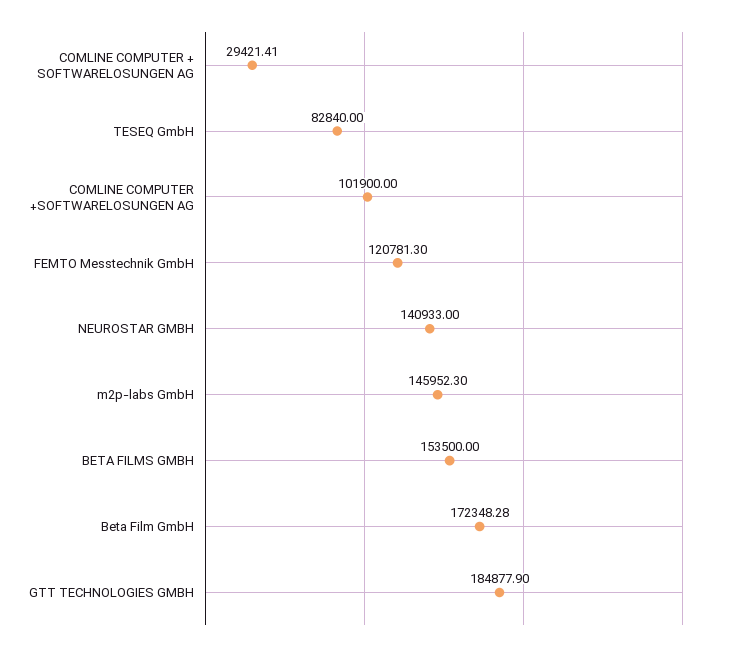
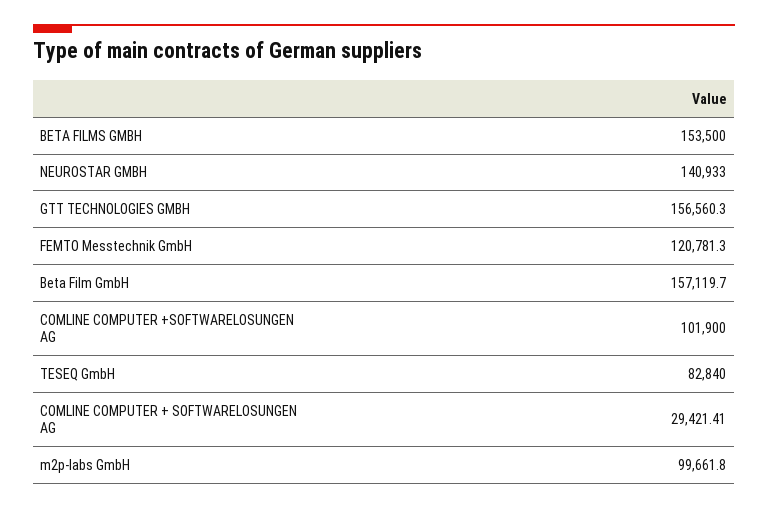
m2p-labs GmbH: 145952.3 -> 99661.8
Beta Film GmbH: 172348.28 -> 157119.7
GTT TECHNOLOGIES GMBH: 184877.9 -> 156560.3

